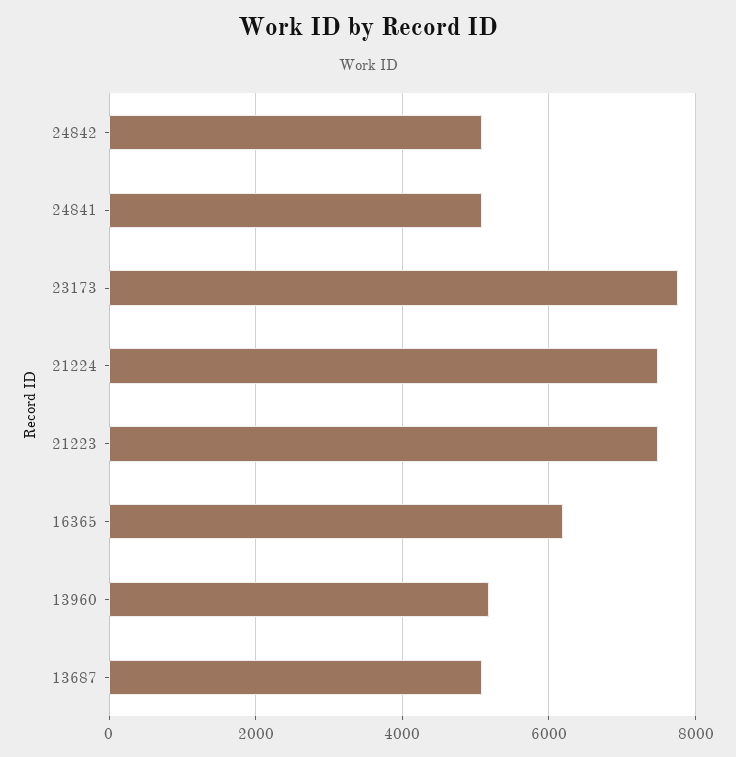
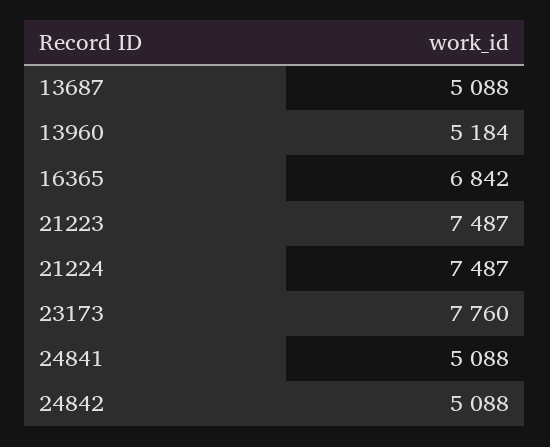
16365: 6200 -> 6842

